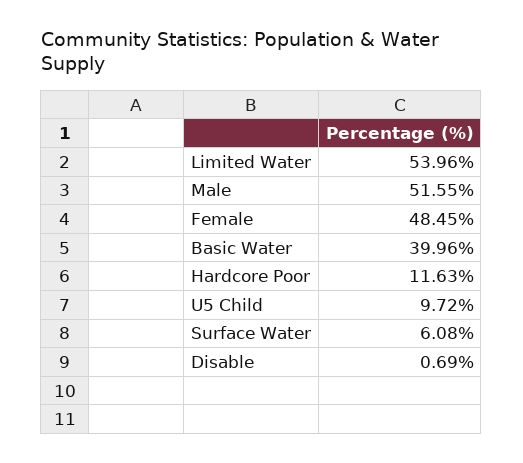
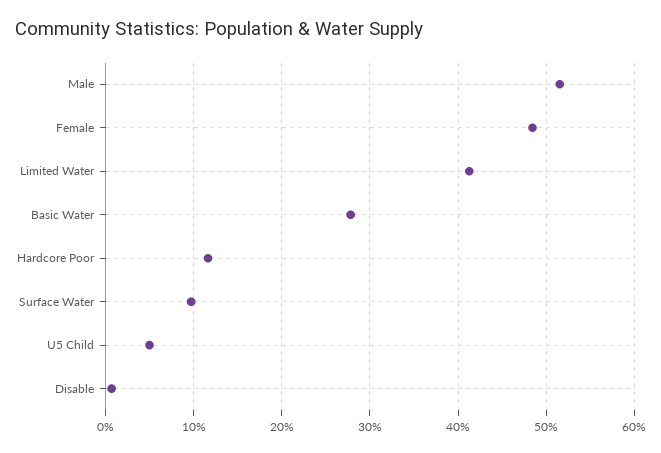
Limited Water: 53.96 -> 41
Basic Water: 39.96 -> 28
U5 Child: 9.72 -> 5
Surface Water: 6.08 -> 10

